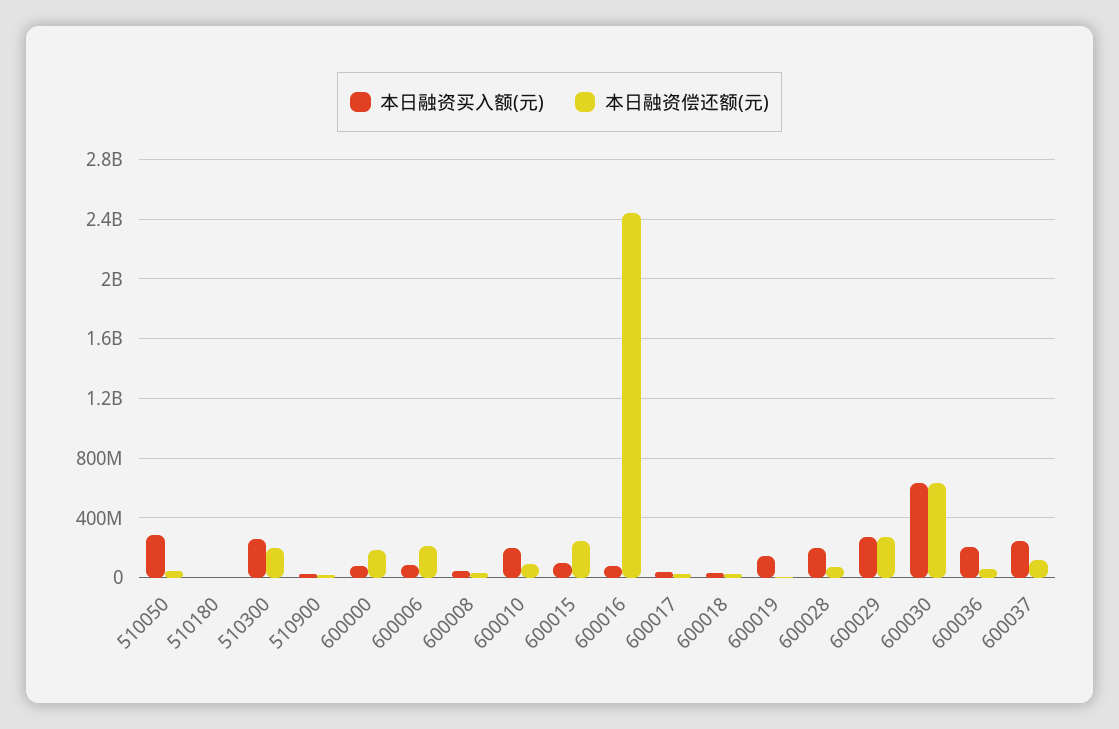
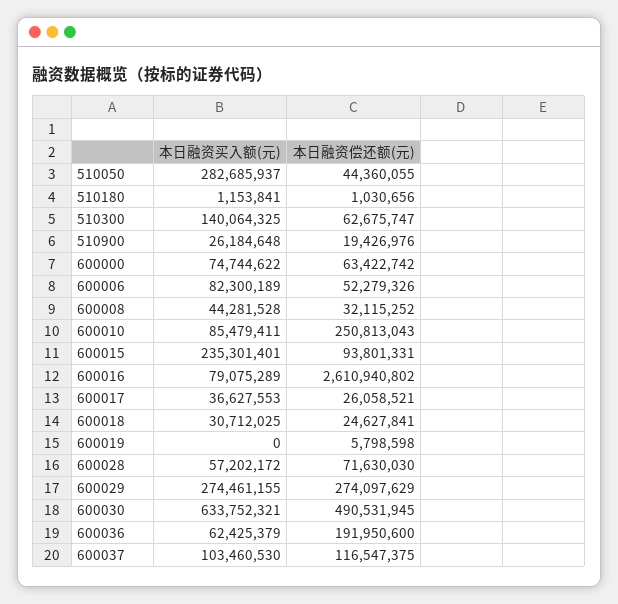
本日融资买入额(元), 510300: 250000000 -> 140064325
本日融资偿还额(元), 510300: 200000000 -> 62675747
本日融资偿还额(元), 600000: 200000000 -> 63422742
本日融资偿还额(元), 600006: 200000000 -> 52279326
本日融资买入额(元), 600010: 200000000 -> 85479411
本日融资偿还额(元), 600010: 100000000 -> 250813043
本日融资买入额(元), 600015: 100000000 -> 235301401
本日融资偿还额(元), 600015: 250000000 -> 93801331
本日融资偿还额(元), 600016: 2450000000 -> 2610940802
本日融资买入额(元), 600019: 150000000 -> 0
本日融资买入额(元), 600028: 200000000 -> 57202172
本日融资偿还额(元), 600030: 650000000 -> 490531945
本日融资买入额(元), 600036: 200000000 -> 62425379
本日融资偿还额(元), 600036: 50000000 -> 191950600
本日融资买入额(元), 600037: 250000000 -> 103460530

